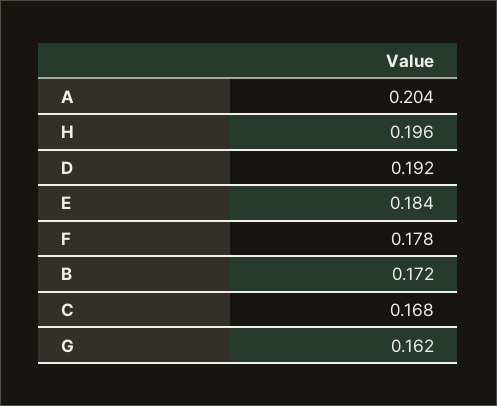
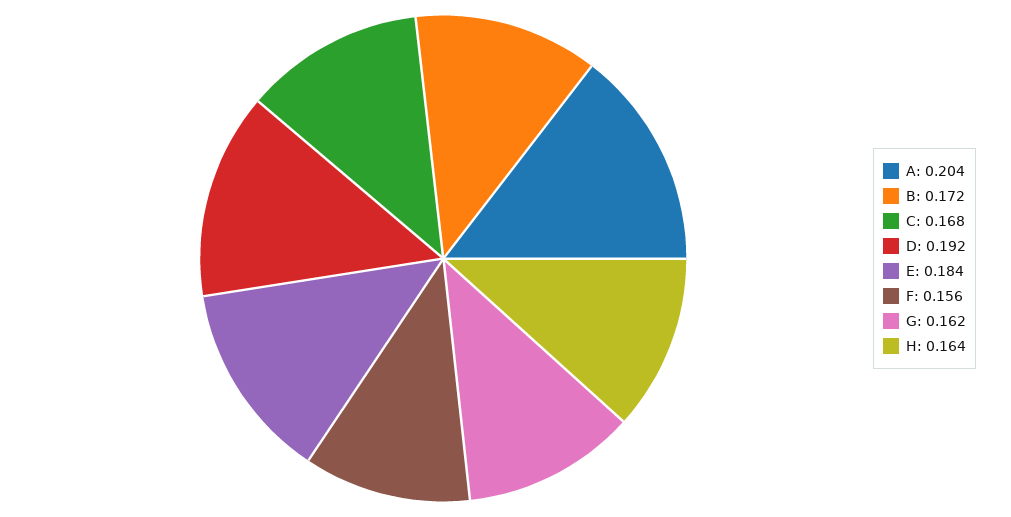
H: 0.196 -> 0.164
F: 0.178 -> 0.156

